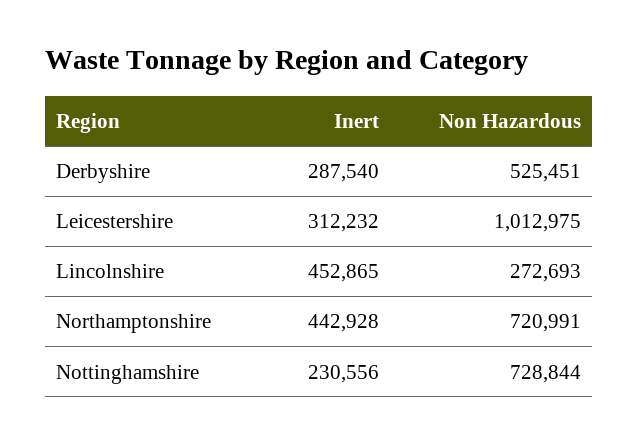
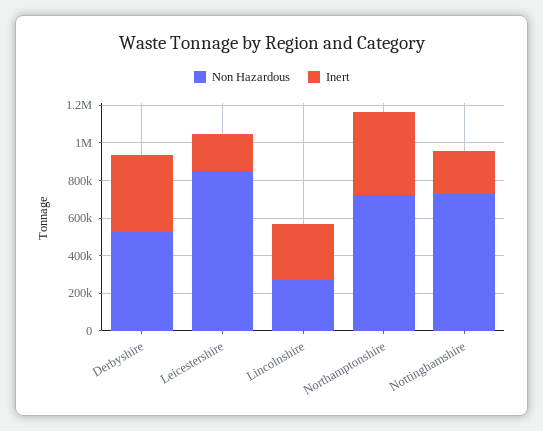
Inert, Derbyshire: 287540 -> 400000
Inert, Leicestershire: 312232 -> 200000
Non Hazardous, Leicestershire: 1012975 -> 850000
Inert, Lincolnshire: 452865 -> 300000

